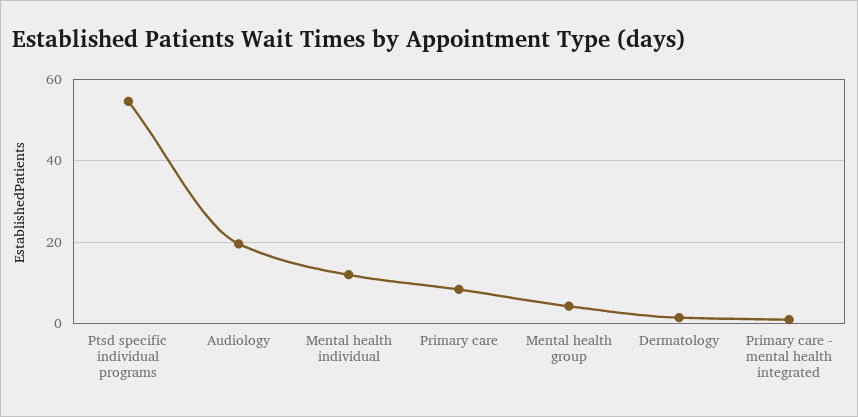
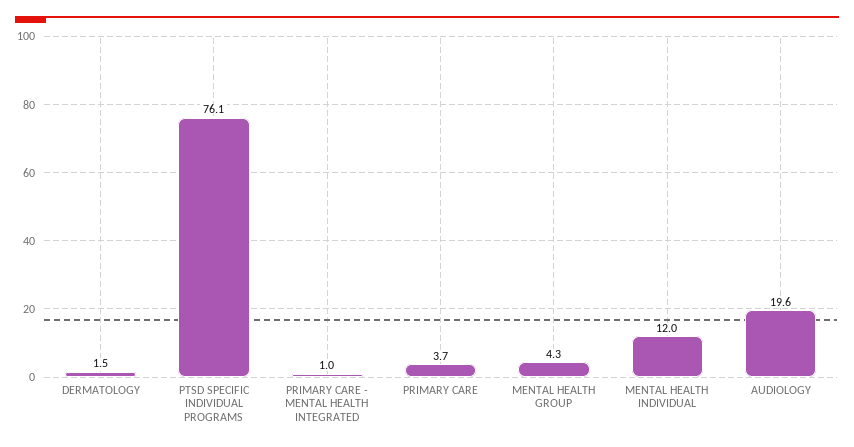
Ptsd specific individual programs: 54 -> 76.1
Primary care: 8 -> 3.7

